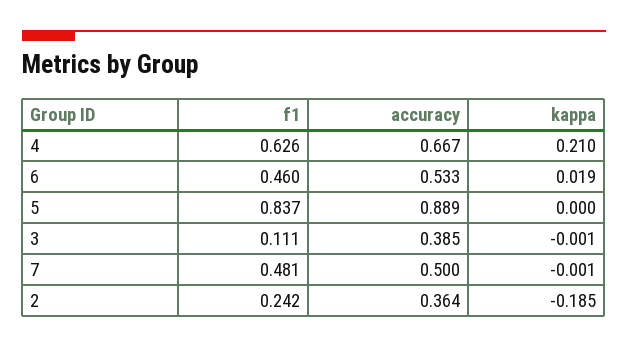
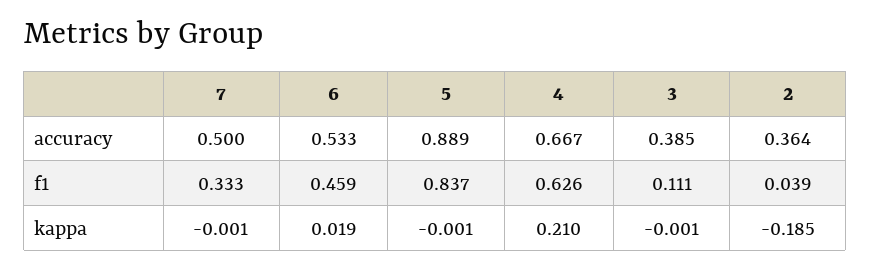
f1, 6: 0.46 -> 0.459
kappa, 5: 0 -> -0.001
f1, 7: 0.481 -> 0.333
f1, 2: 0.242 -> 0.039

